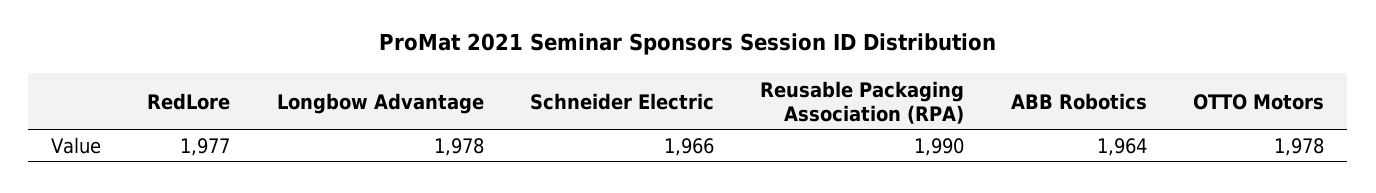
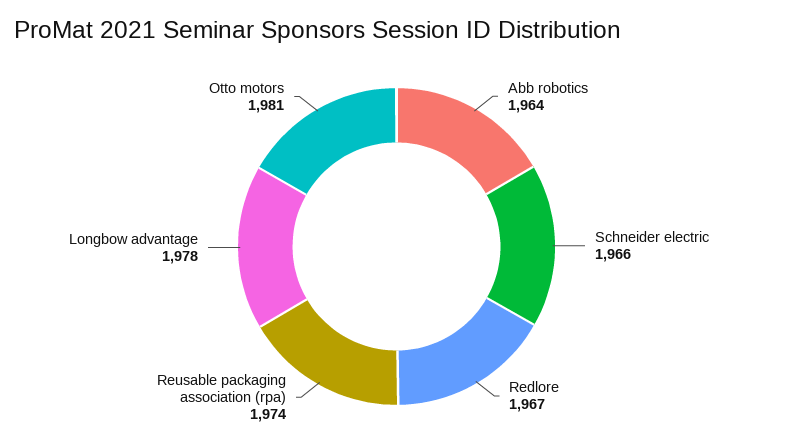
RedLore: 1977 -> 1967
Reusable Packaging Association (RPA): 1990 -> 1974
OTTO Motors: 1978 -> 1981

